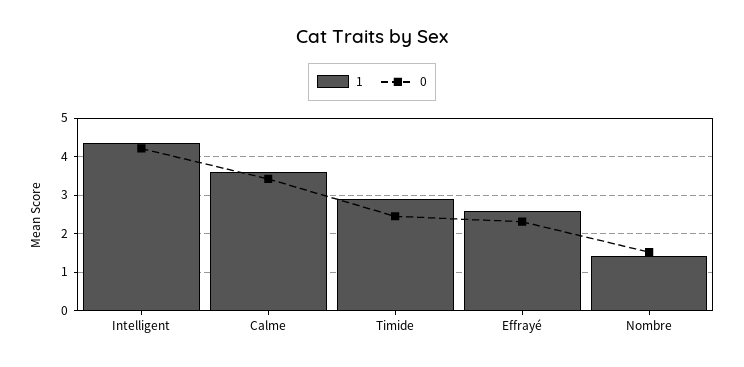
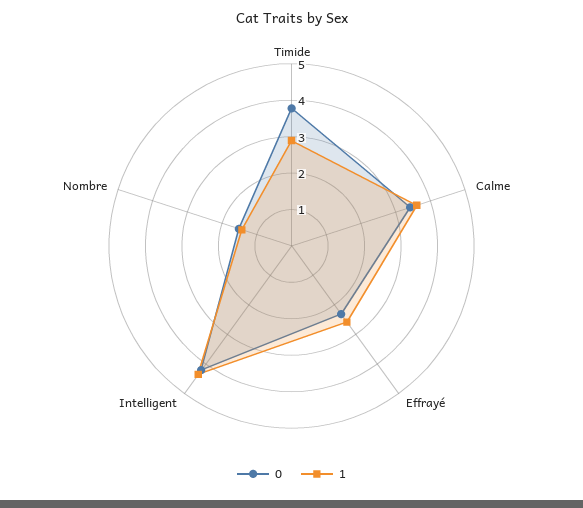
0, Timide: 2.4 -> 3.75

